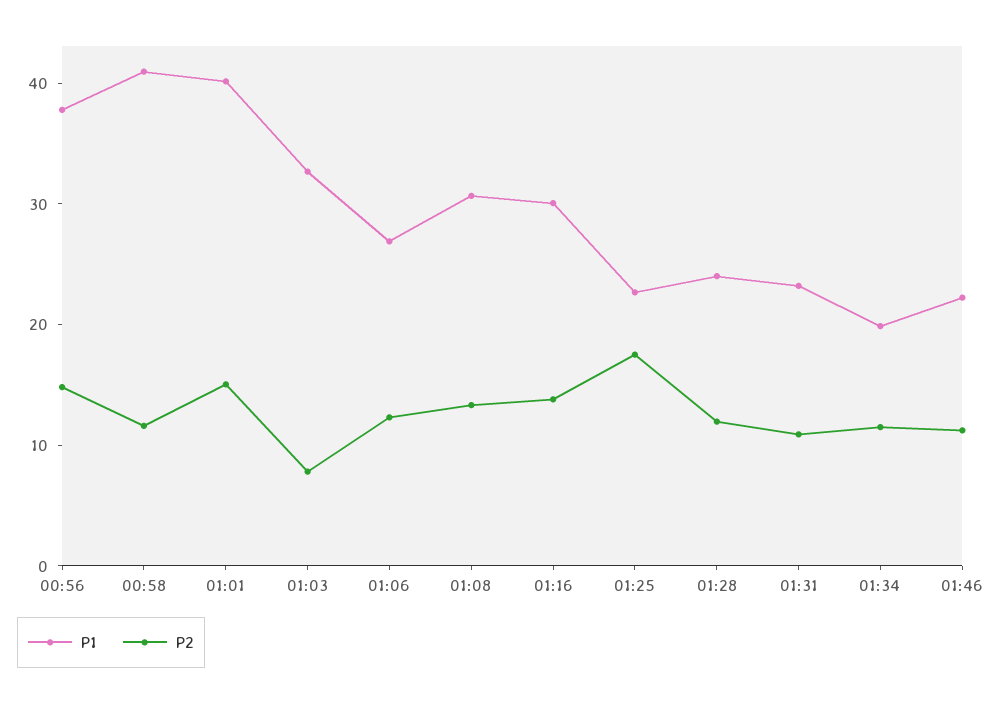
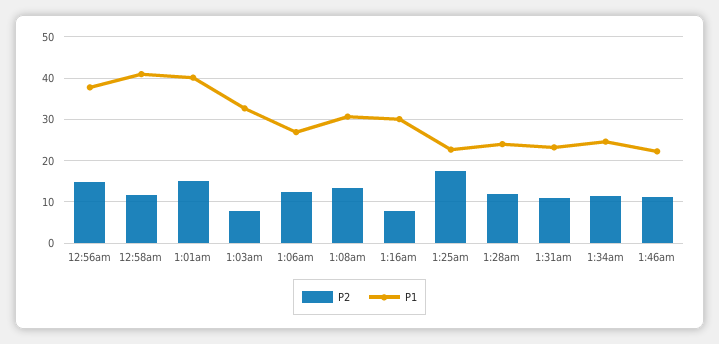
P2, 01:16: 14 -> 8
P1, 01:34: 20 -> 24

